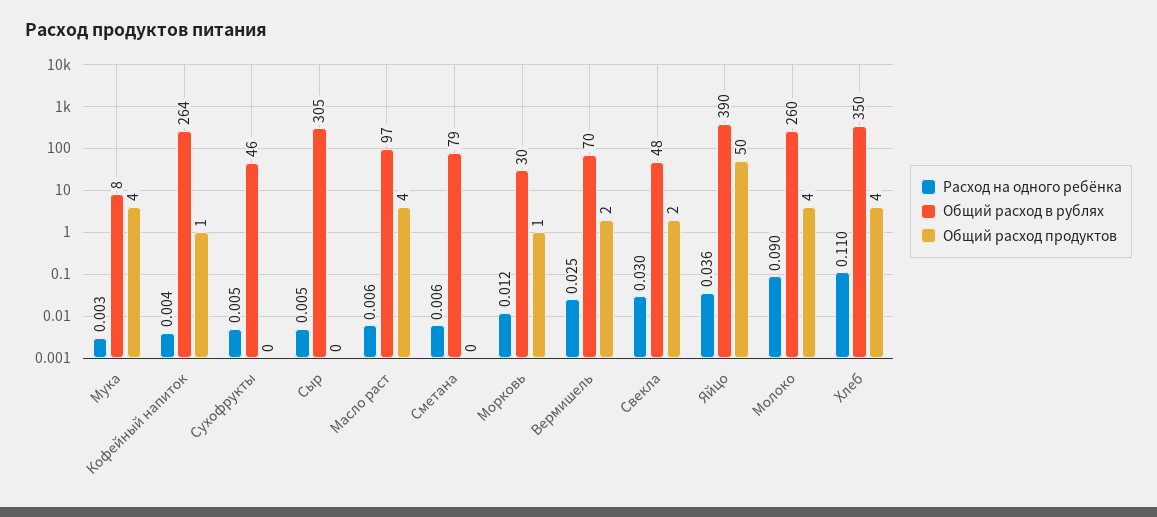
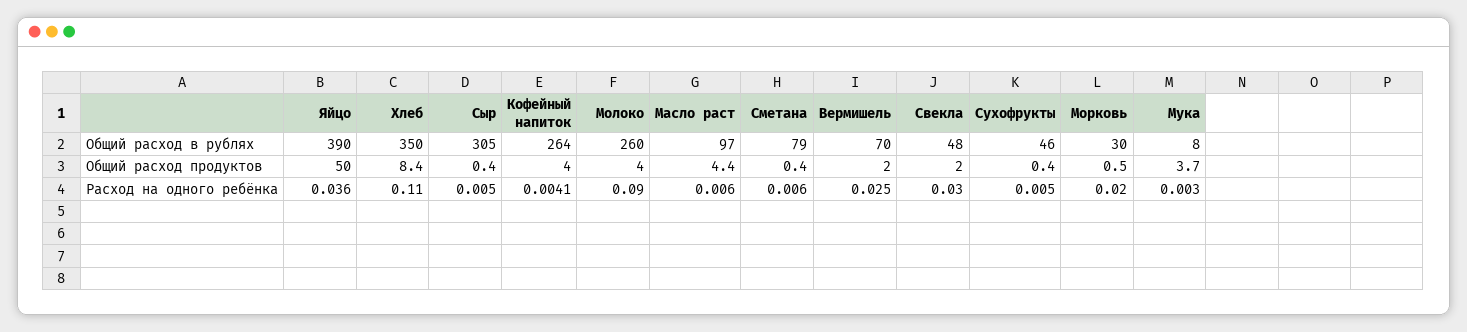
Общий расход продуктов, Кофейный напиток: 1 -> 4
Расход на одного ребёнка, Морковь: 0.012 -> 0.02
Общий расход продуктов, Хлеб: 4 -> 8.4

